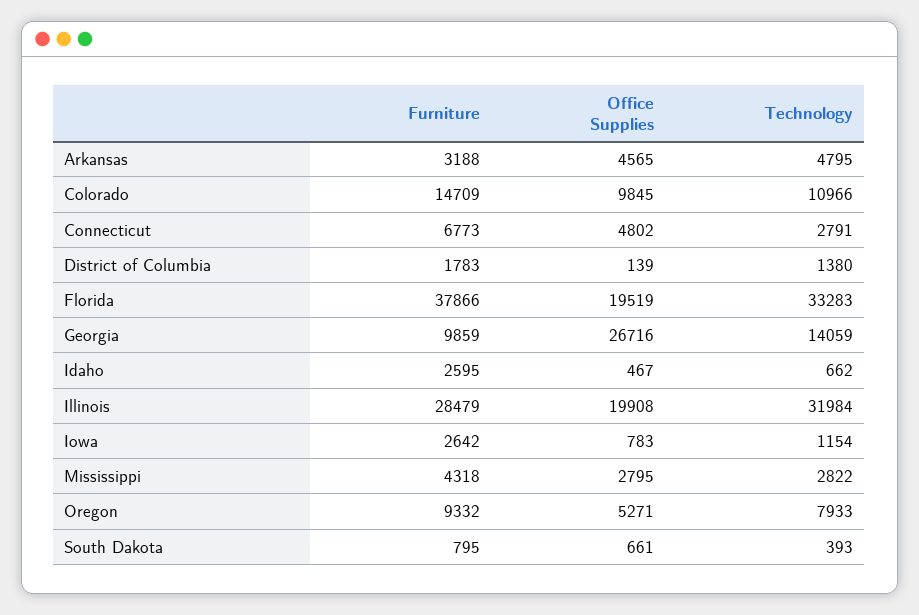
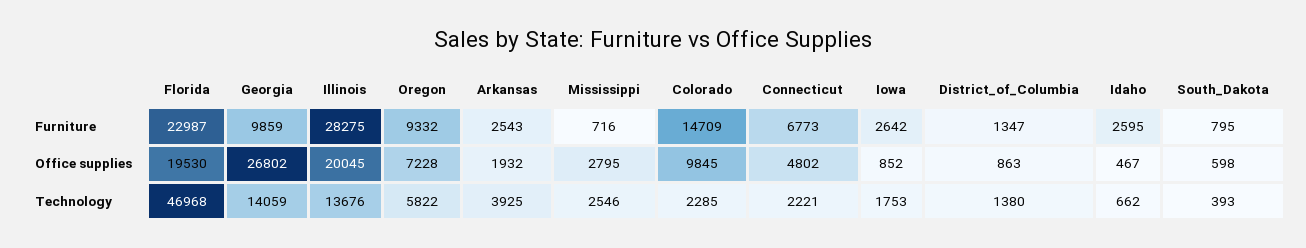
Furniture, Arkansas: 3188 -> 2543
Office Supplies, Arkansas: 4565 -> 1932
Technology, Arkansas: 4795 -> 3925
Technology, Colorado: 10966 -> 2285
Technology, Connecticut: 2791 -> 2221
Furniture, District of Columbia: 1783 -> 1347
Office Supplies, District of Columbia: 139 -> 863
Furniture, Florida: 37866 -> 22987
Office Supplies, Florida: 19519 -> 19530
Technology, Florida: 33283 -> 46968
Office Supplies, Georgia: 26716 -> 26802
Furniture, Illinois: 28479 -> 28275
Office Supplies, Illinois: 19908 -> 20045
Technology, Illinois: 31984 -> 13676
Office Supplies, Iowa: 783 -> 852
Technology, Iowa: 1154 -> 1753
Furniture, Mississippi: 4318 -> 716
Technology, Mississippi: 2822 -> 2546
Office Supplies, Oregon: 5271 -> 7228
Technology, Oregon: 7933 -> 5822
Office Supplies, South Dakota: 661 -> 598

